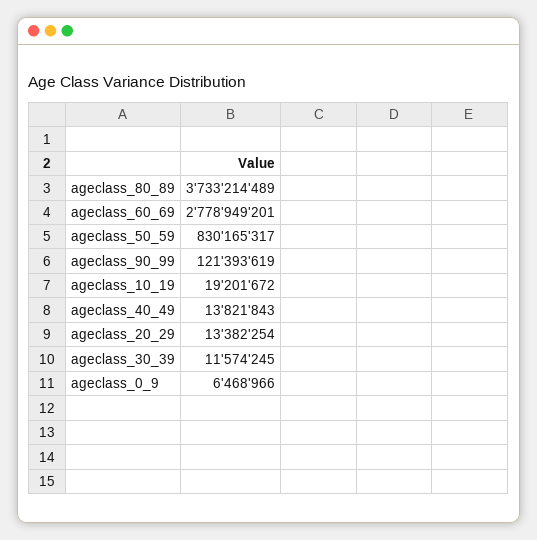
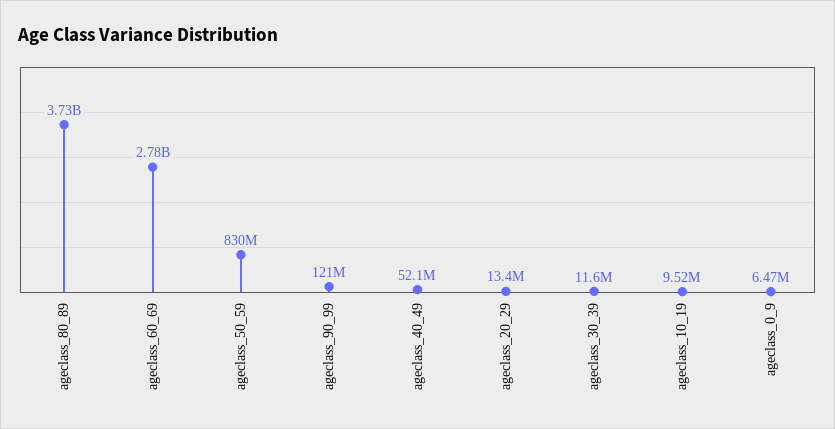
ageclass_10_19: 19201672 -> 9520000
ageclass_40_49: 13821843 -> 52100000

